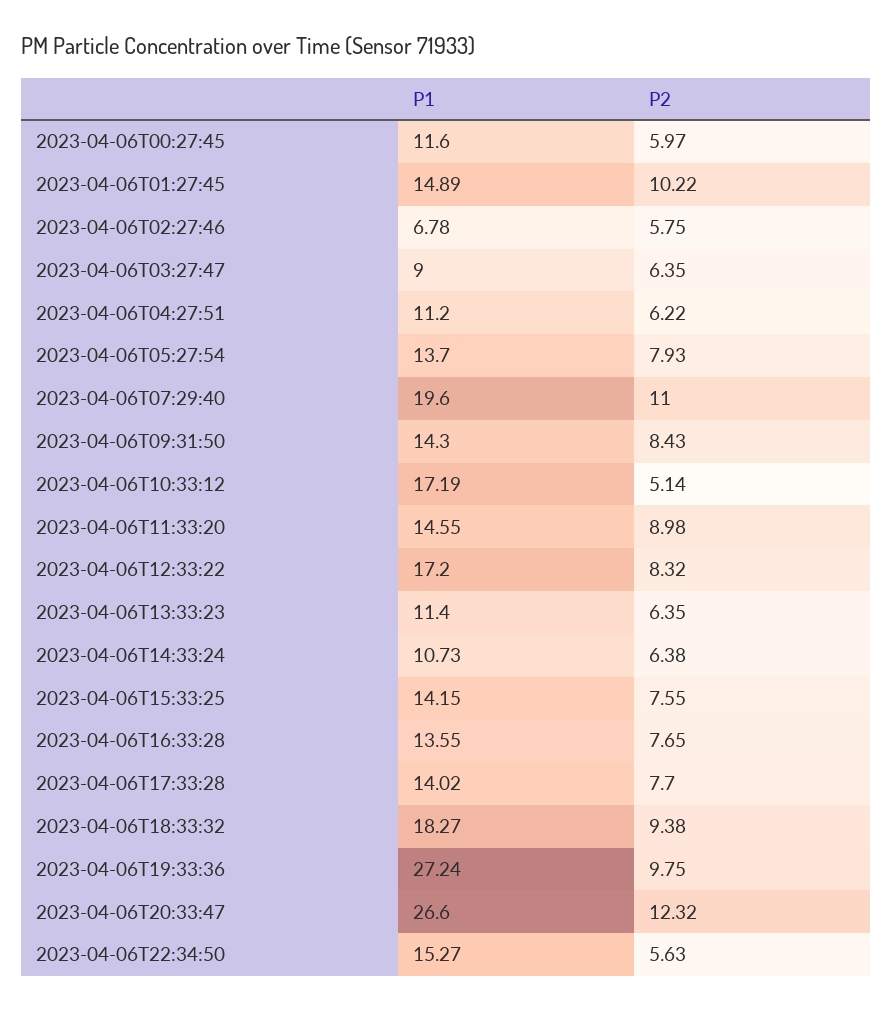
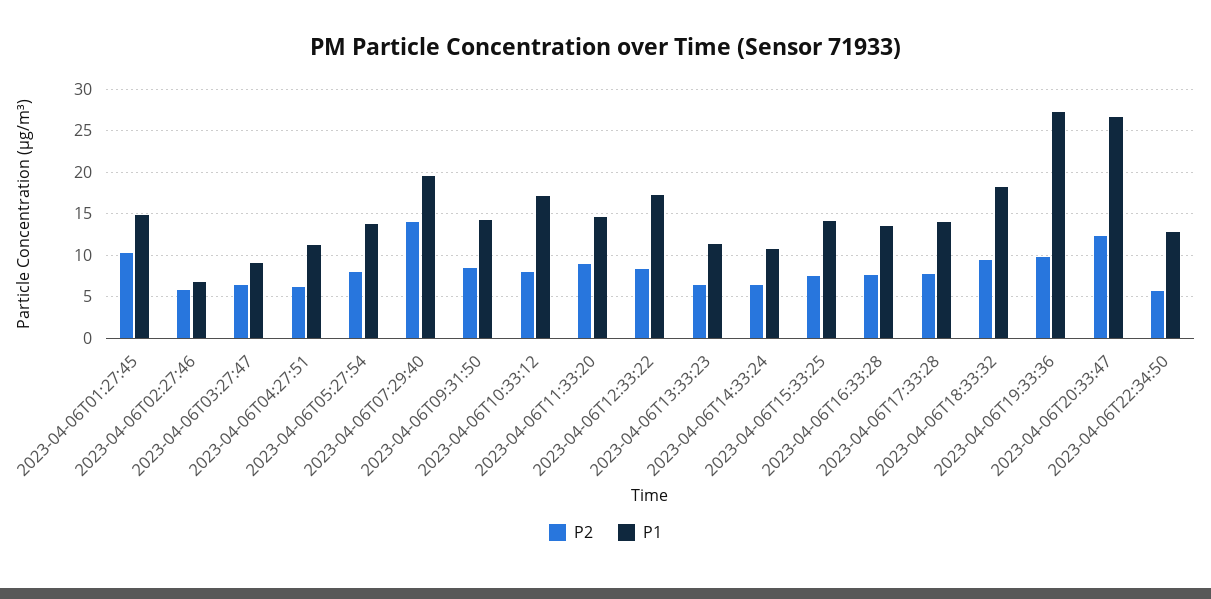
P1, 2023-04-06T00:27:45: 11.6 -> none
P2, 2023-04-06T00:27:45: 5.97 -> none
P2, 2023-04-06T07:29:40: 11 -> 14
P2, 2023-04-06T10:33:12: 5.14 -> 8
P1, 2023-04-06T22:34:50: 15.27 -> 13

